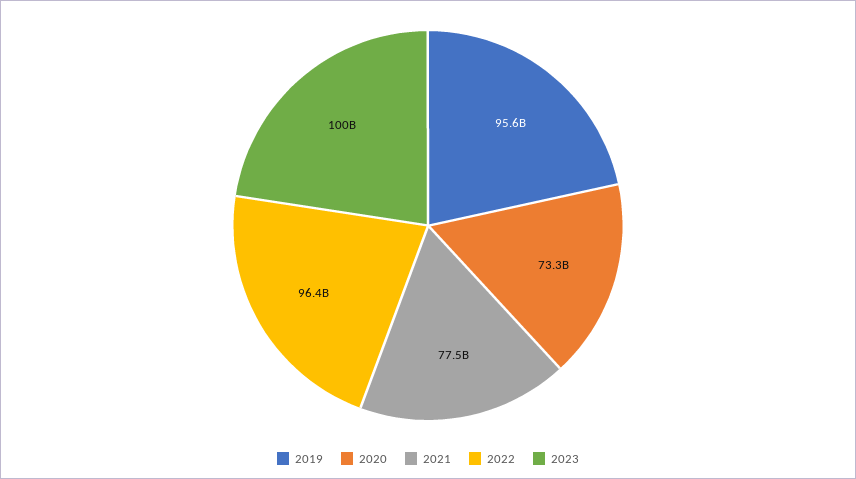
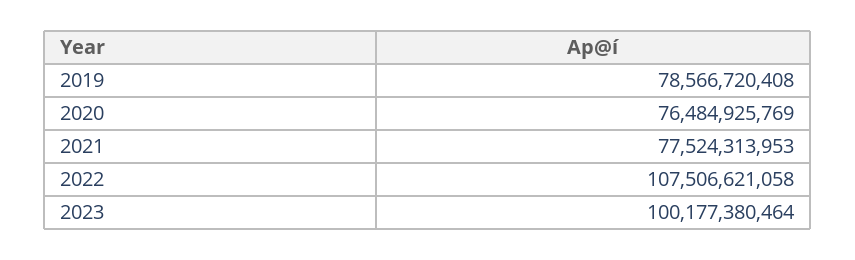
2019: 95600000000 -> 78566720408
2020: 73300000000 -> 76484925769
2022: 96400000000 -> 107506621058

